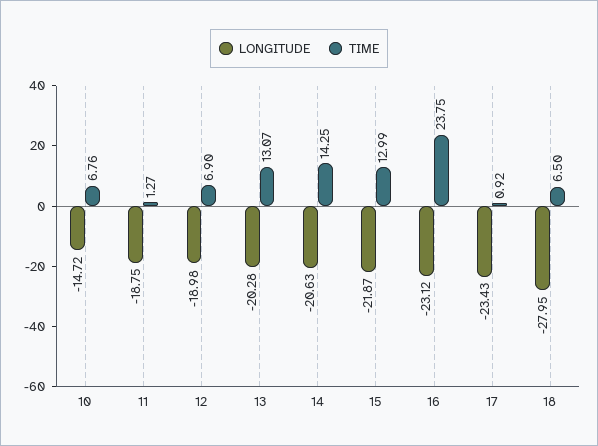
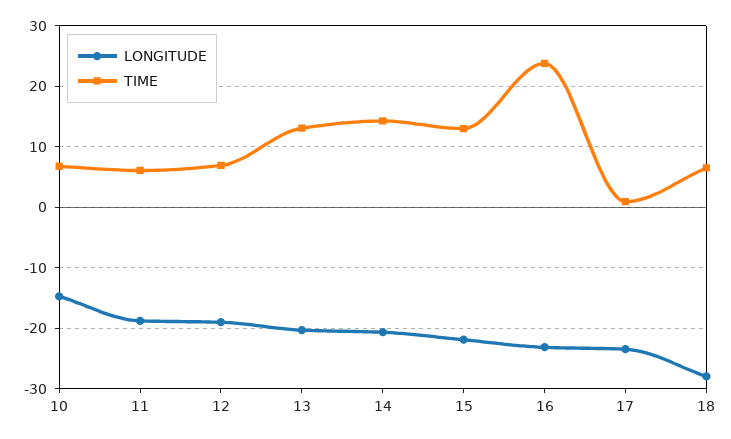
TIME, 11: 1.27 -> 6

